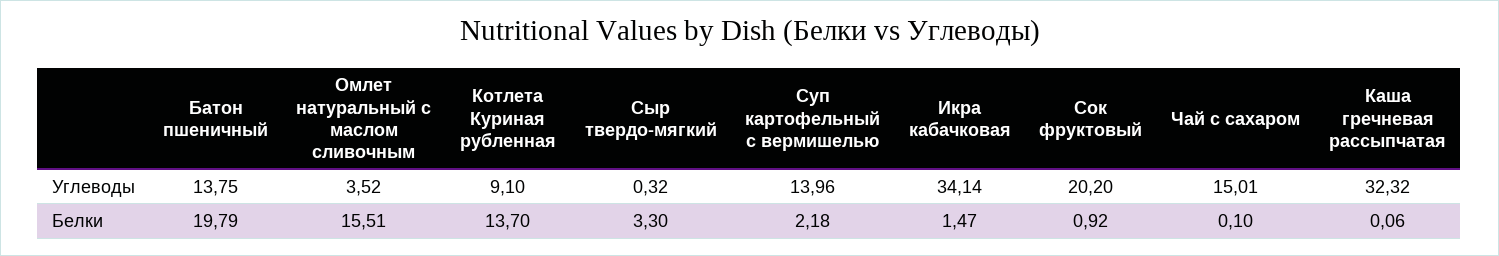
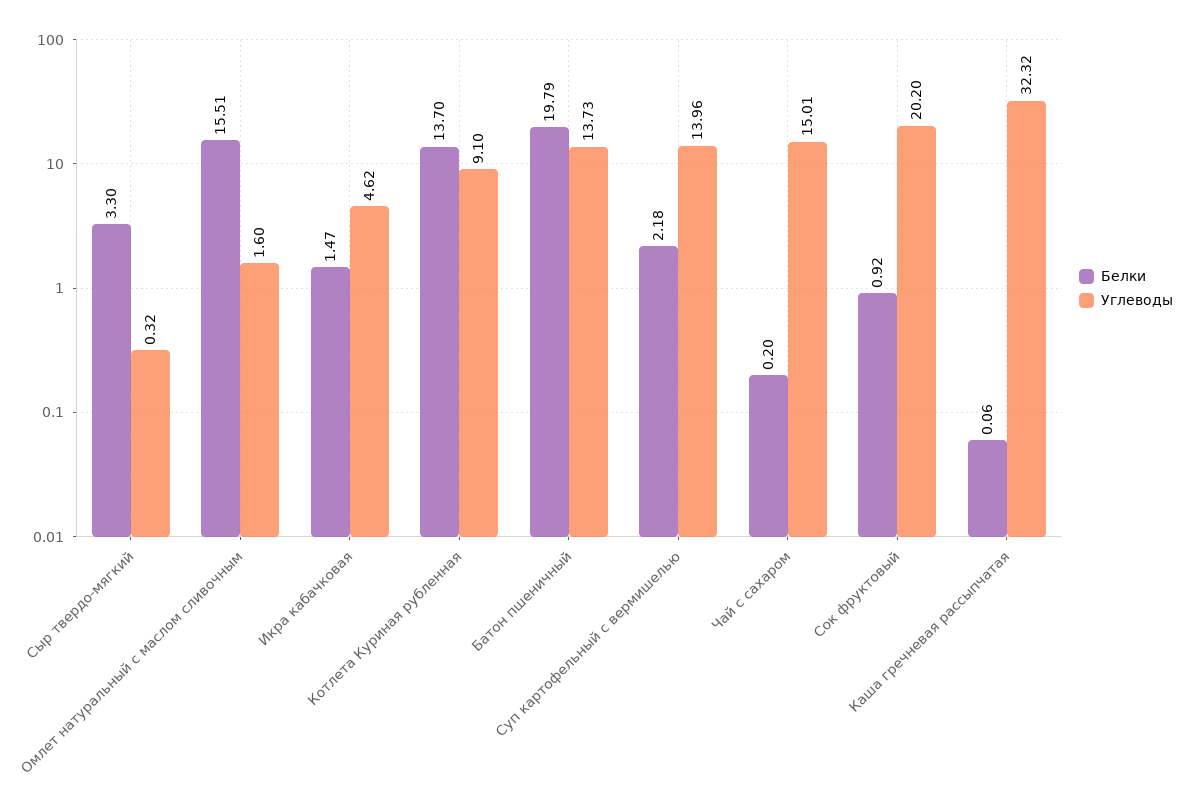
Углеводы, Батон пшеничный: 13.75 -> 13.73
Углеводы, Омлет натуральный с маслом сливочным: 3.52 -> 1.6
Углеводы, Икра кабачковая: 34.14 -> 4.62
Белки, Чай с сахаром: 0.1 -> 0.2

